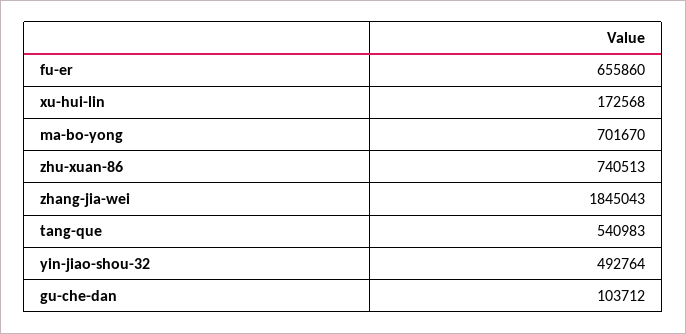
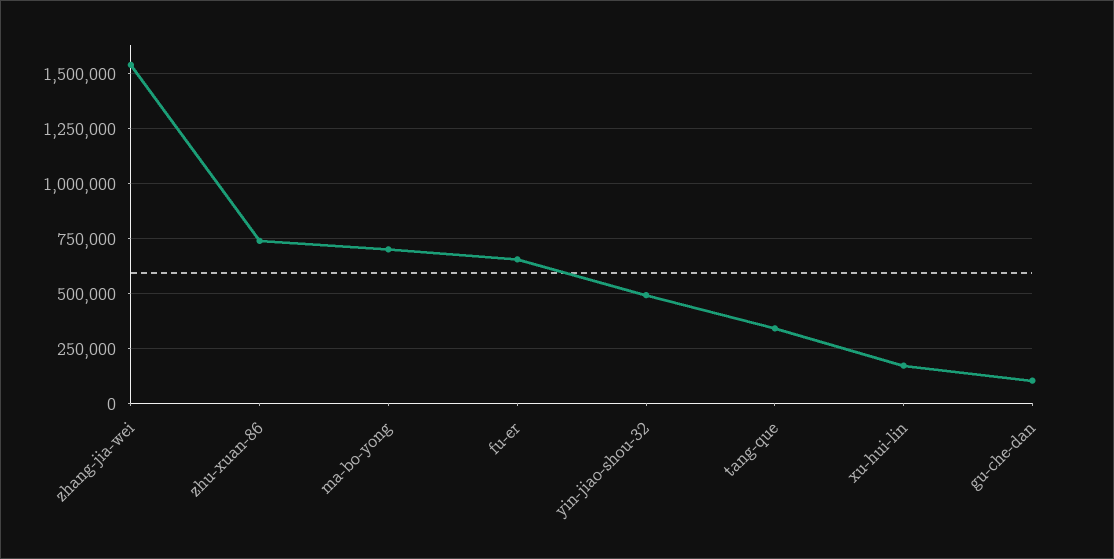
zhang-jia-wei: 1845043 -> 1550000
tang-que: 540983 -> 350000

